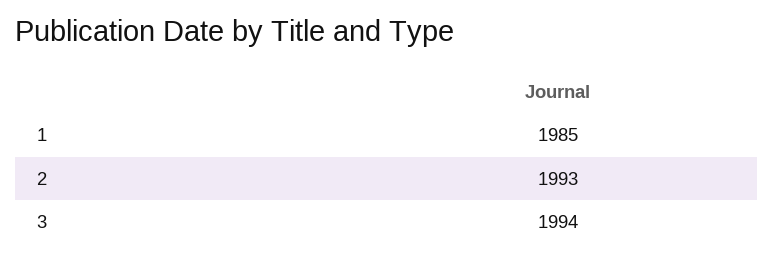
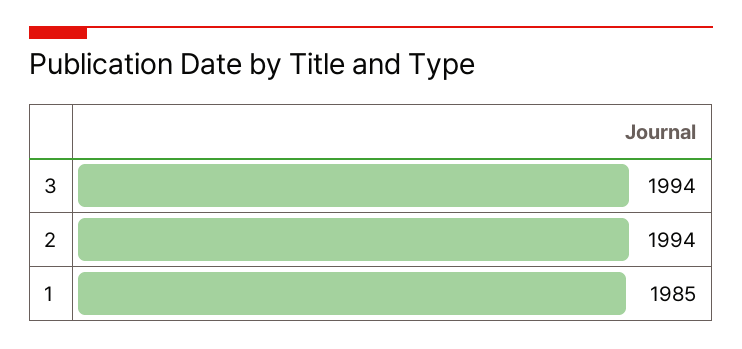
2: 1993 -> 1994

